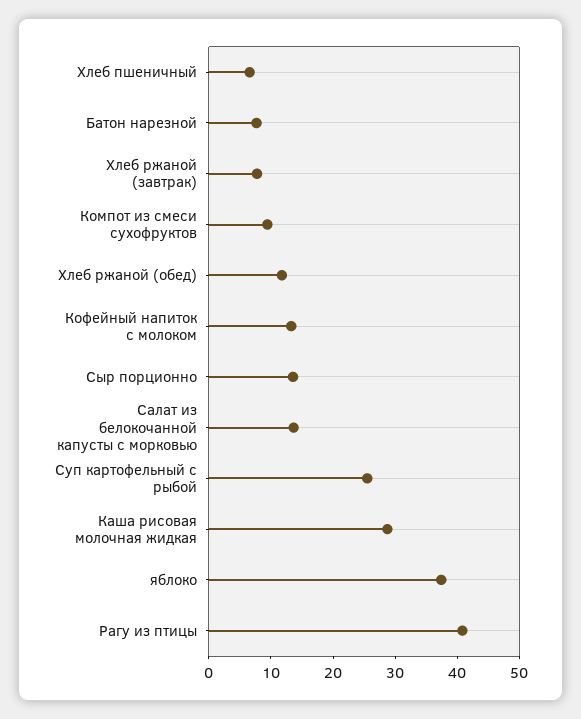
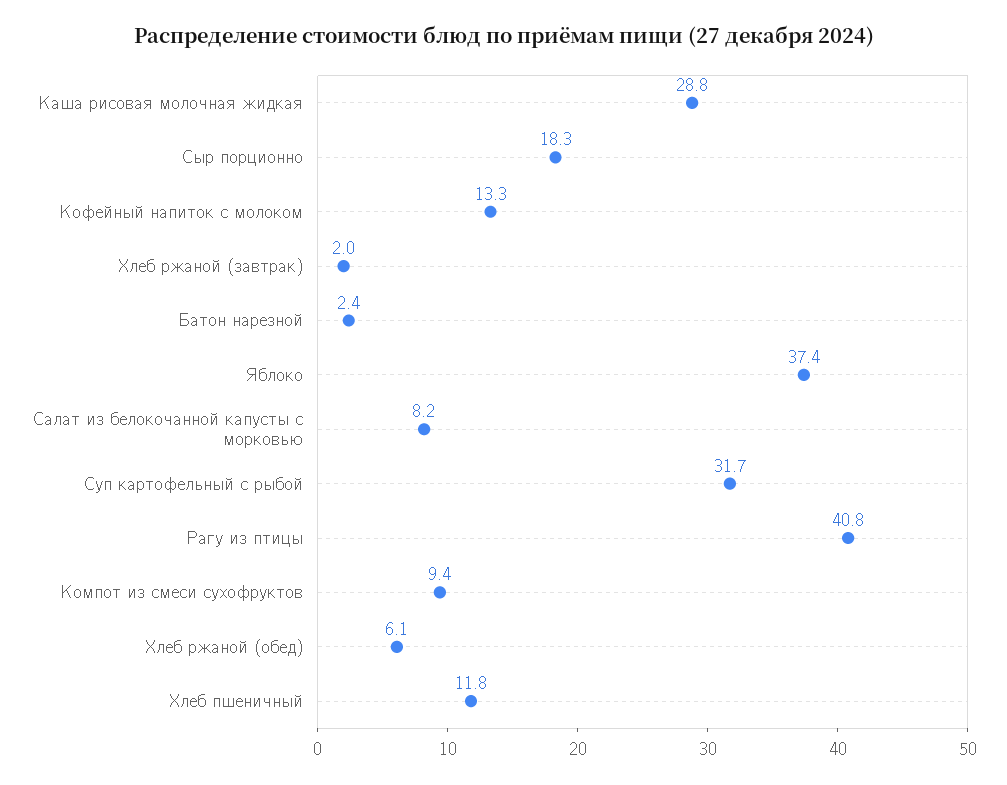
Хлеб пшеничный: 6 -> 11.8
Батон нарезной: 8 -> 2.4
Хлеб ржаной (завтрак): 8 -> 2
Хлеб ржаной (обед): 12 -> 6.1
Сыр порционно: 14 -> 18.3
Салат из белокочанной капусты с морковью: 14 -> 8.2
Суп картофельный с рыбой: 26 -> 31.7

